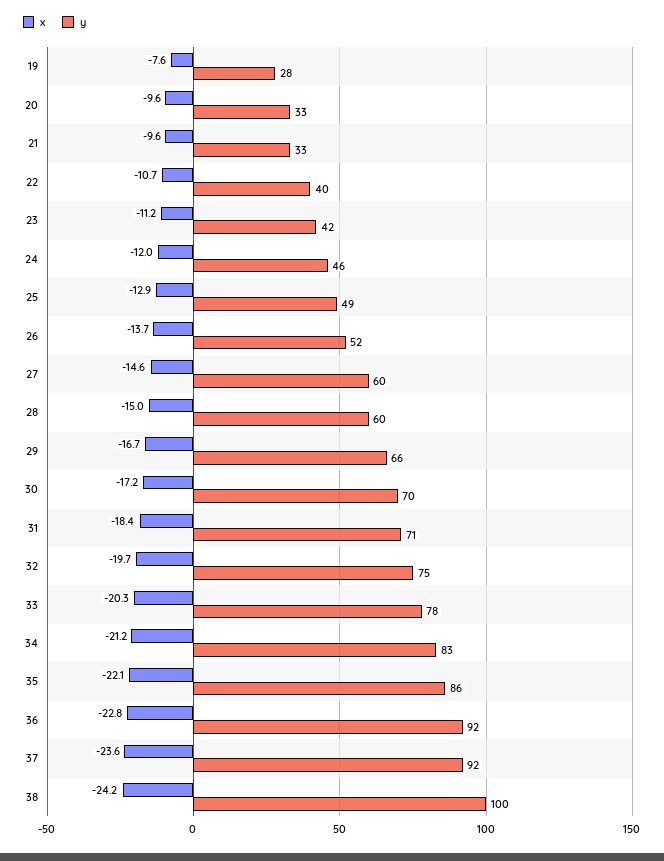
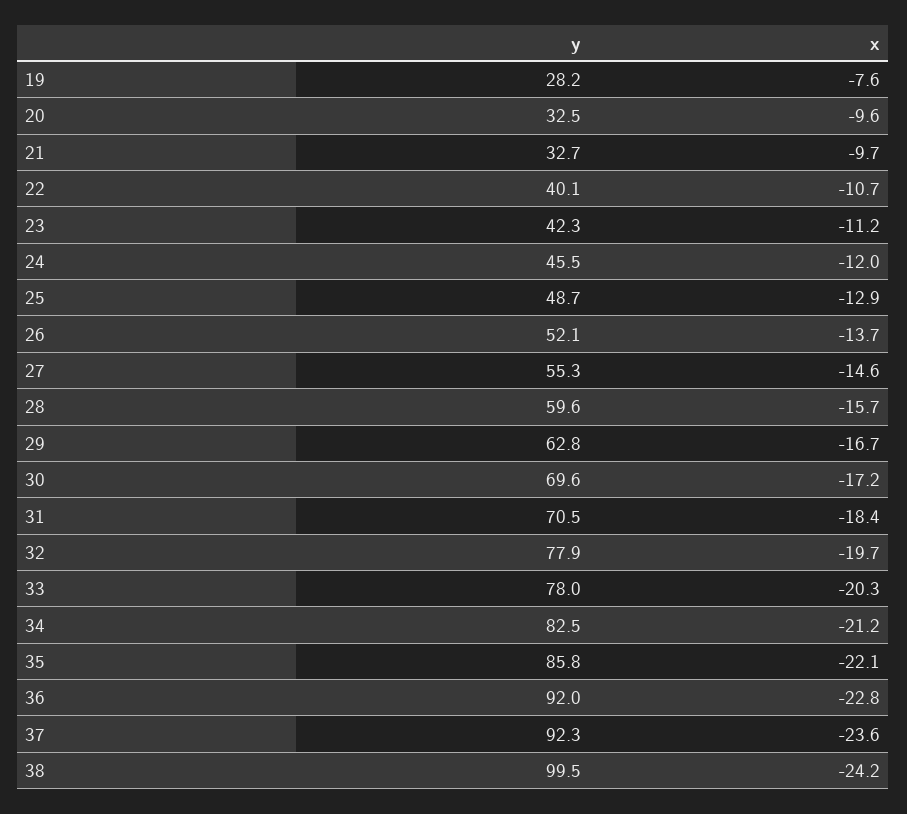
x, 21: -9.6 -> -9.7
y, 27: 60 -> 55.3
x, 28: -15 -> -15.7
y, 29: 66 -> 62.8
y, 32: 75 -> 77.9

